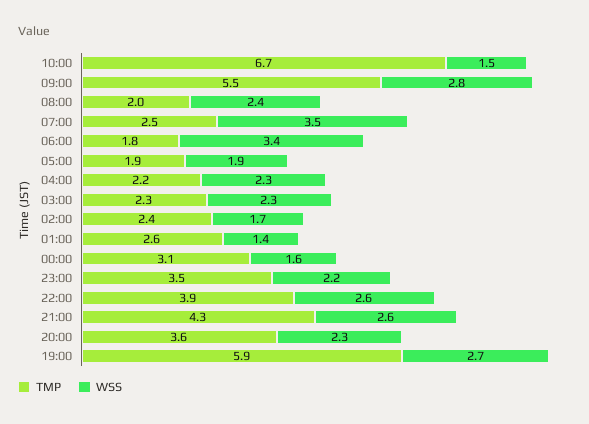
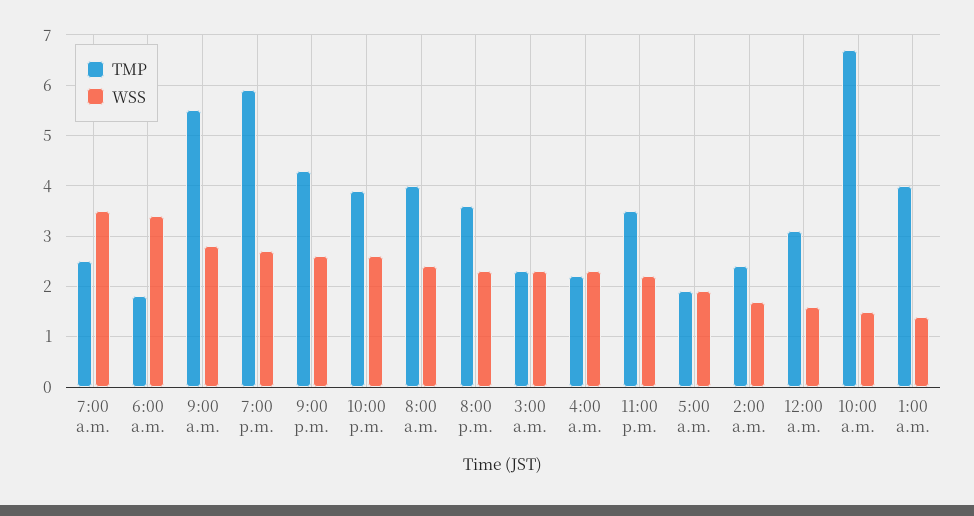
TMP, 08:00: 2 -> 4
TMP, 01:00: 2.6 -> 4

